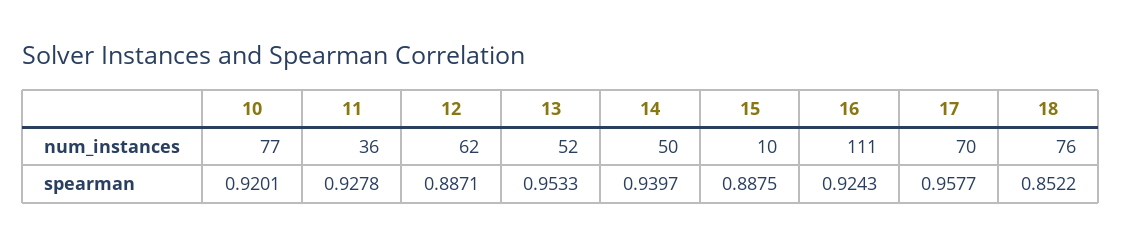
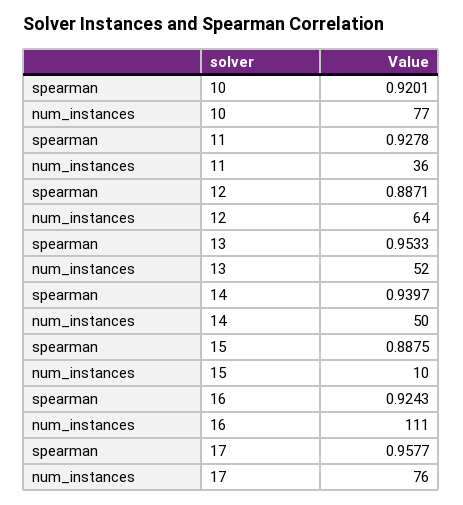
12, num_instances: 62 -> 64
17, num_instances: 70 -> 76
18, num_instances: 76 -> none
18, spearman: 0.8522 -> none

